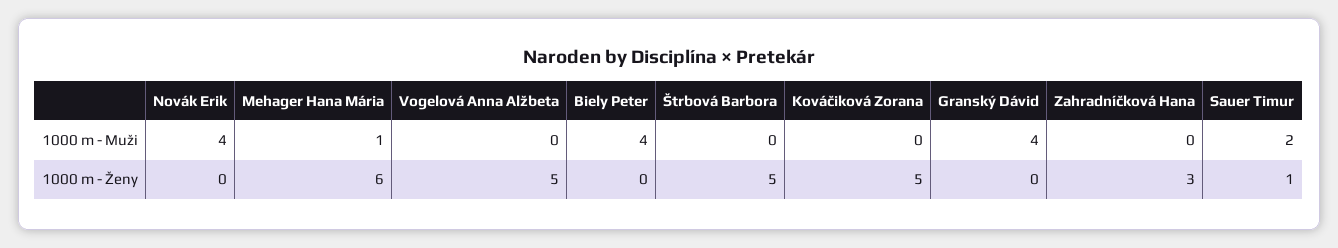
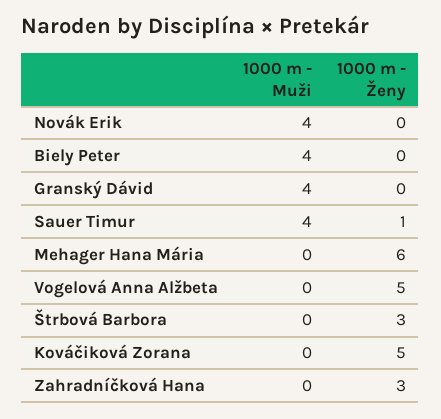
Mehager Hana Mária, 1000 m - Muži: 1 -> 0
Sauer Timur, 1000 m - Muži: 2 -> 4
Štrbová Barbora, 1000 m - Ženy: 5 -> 3

